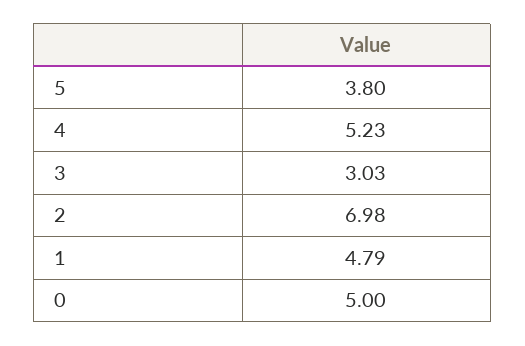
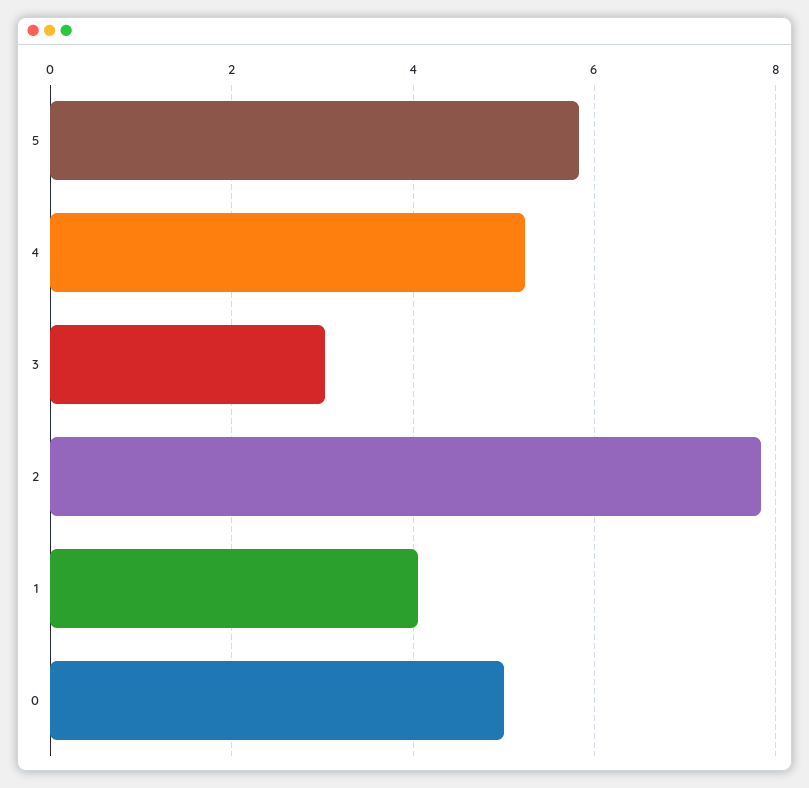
5: 3.8 -> 5.8
2: 6.98 -> 7.8
1: 4.79 -> 4

